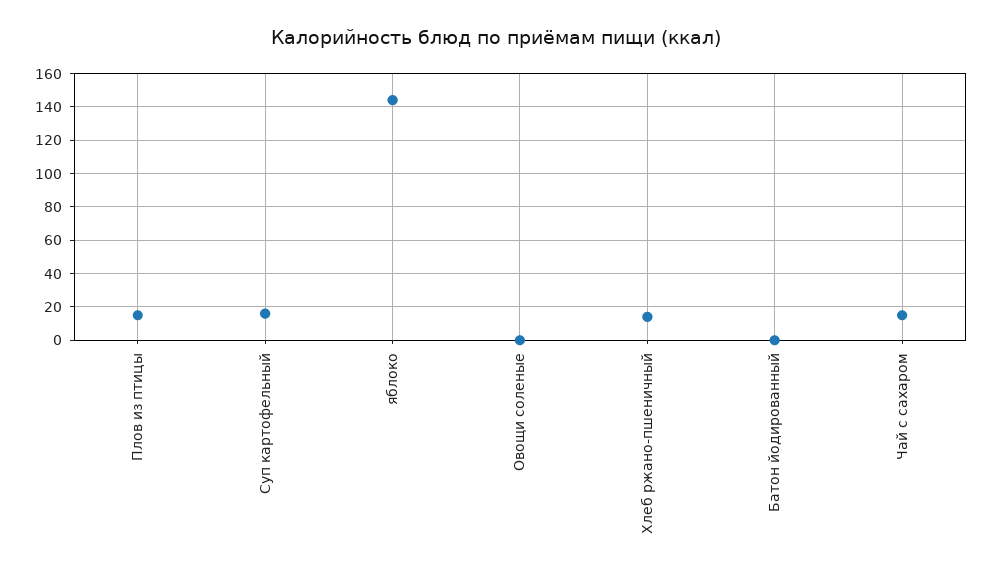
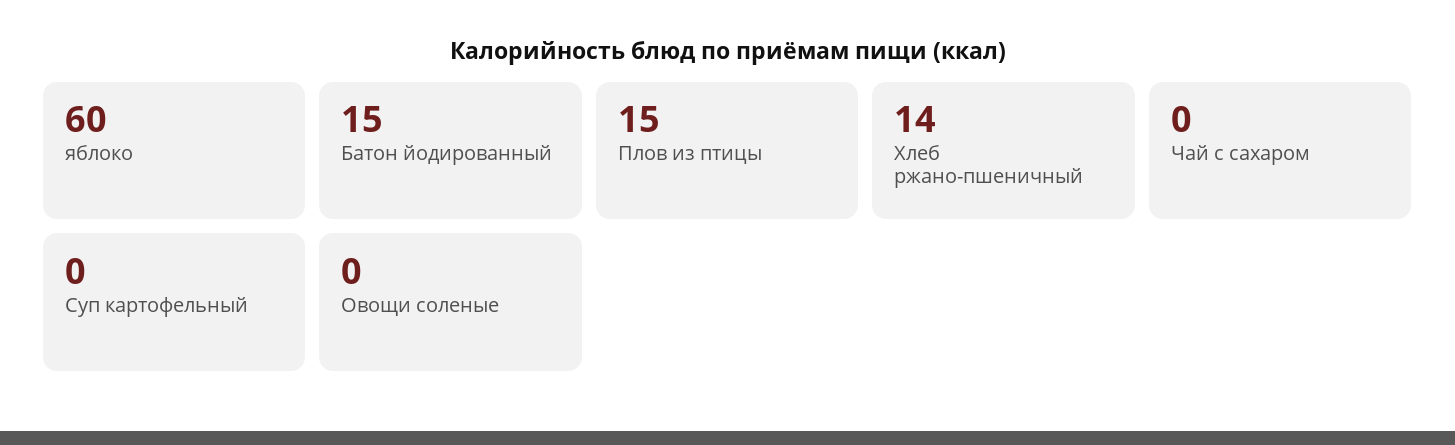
Суп картофельный: 15 -> 0
яблоко: 145 -> 60
Батон йодированный: 0 -> 15
Чай с сахаром: 15 -> 0

